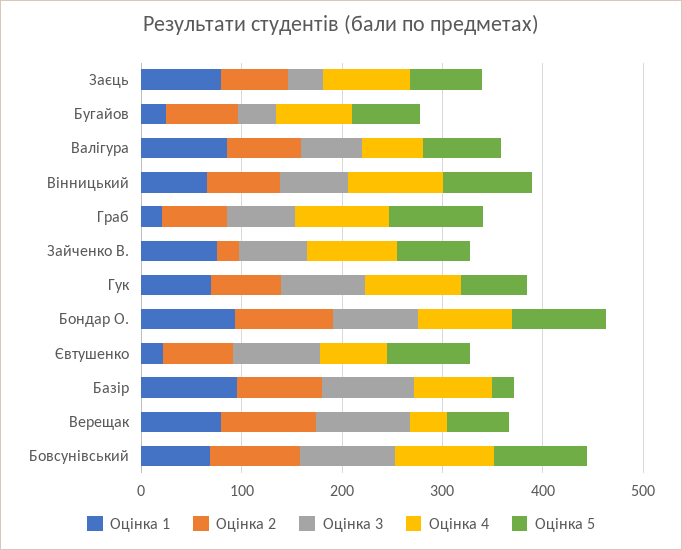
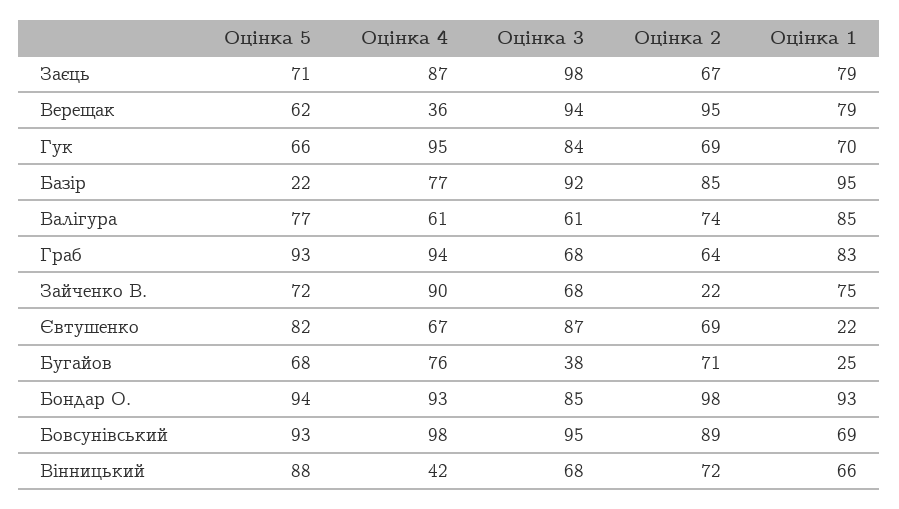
Оцінка 3, Заєць: 40 -> 98
Оцінка 4, Вінницький: 100 -> 42
Оцінка 1, Граб: 20 -> 83

